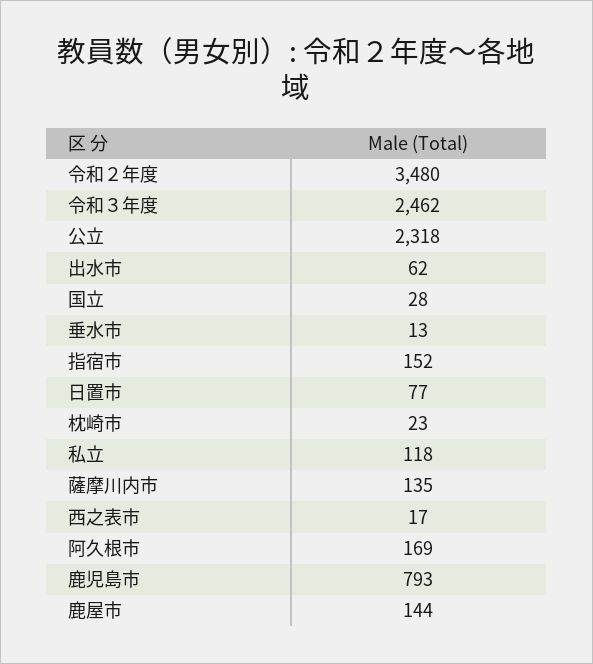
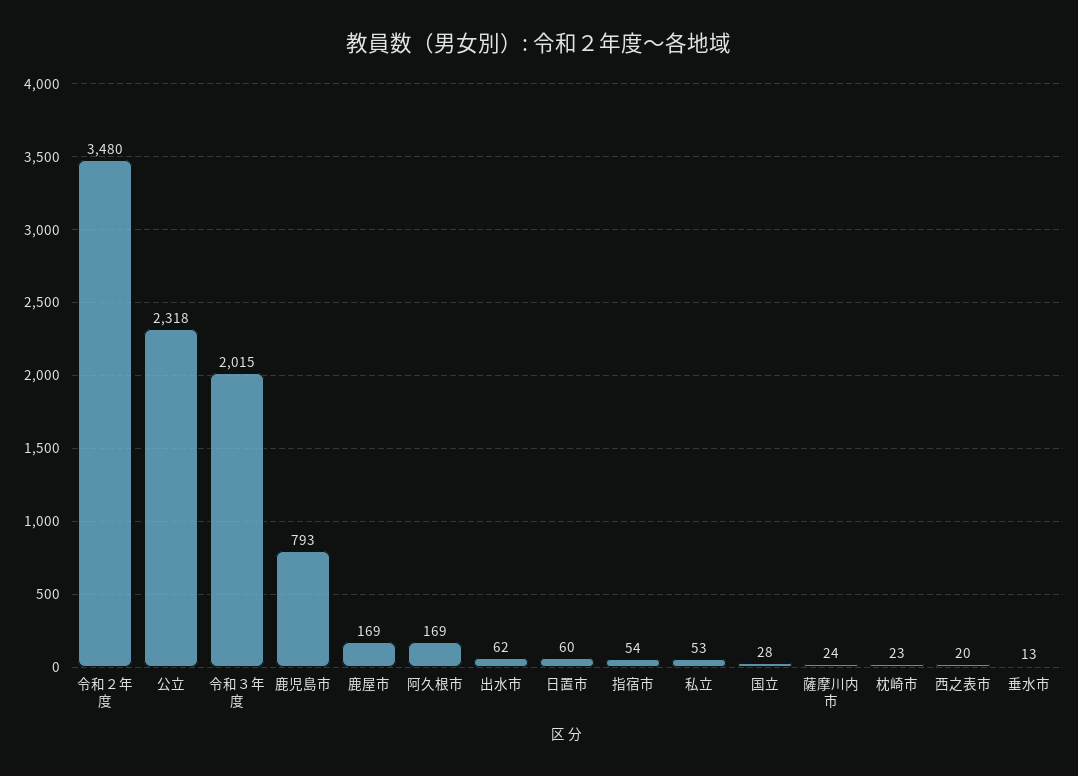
令和３年度: 2462 -> 2015
指宿市: 152 -> 54
日置市: 77 -> 60
私立: 118 -> 53
薩摩川内市: 135 -> 24
西之表市: 17 -> 20
鹿屋市: 144 -> 169

